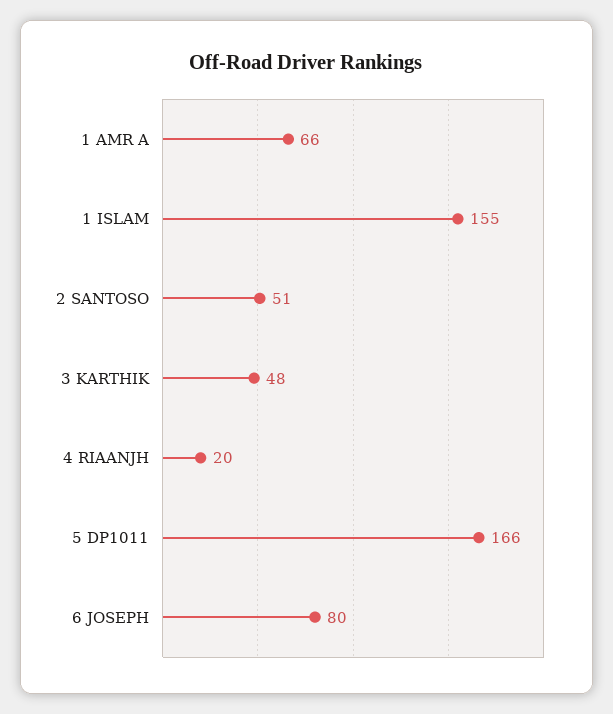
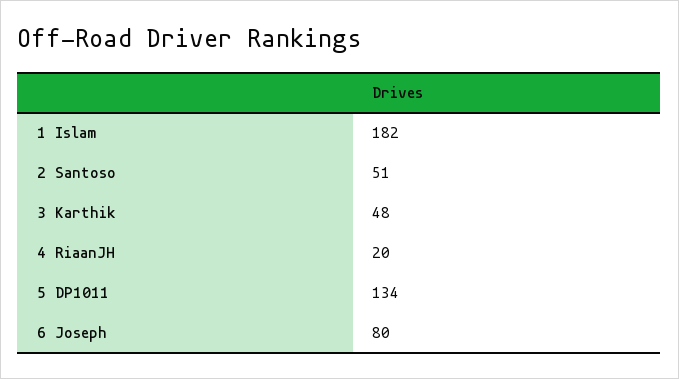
1 AMR A: 66 -> none
1 ISLAM: 155 -> 182
5 DP1011: 166 -> 134

